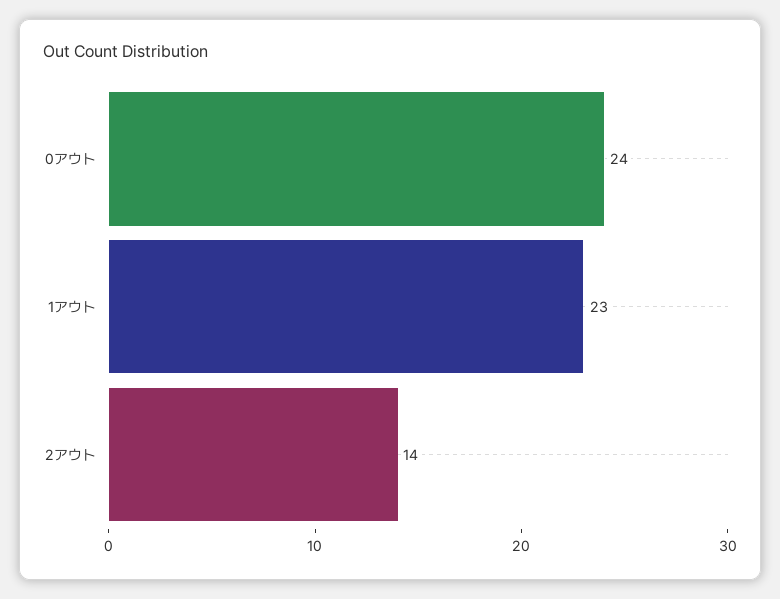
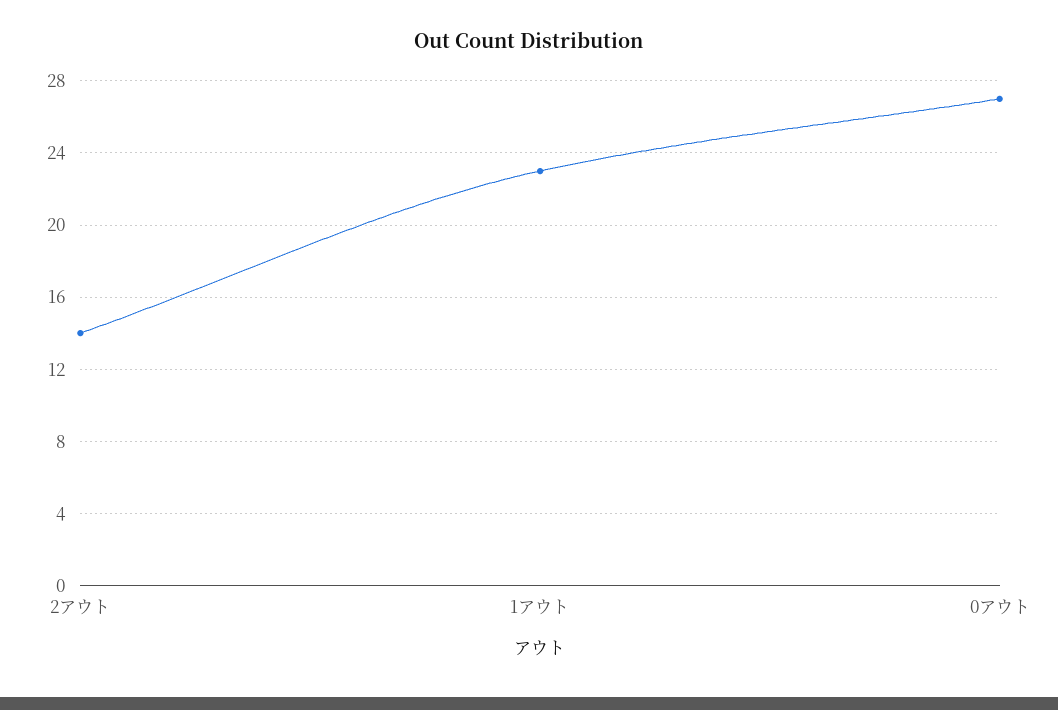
0アウト: 24 -> 27

